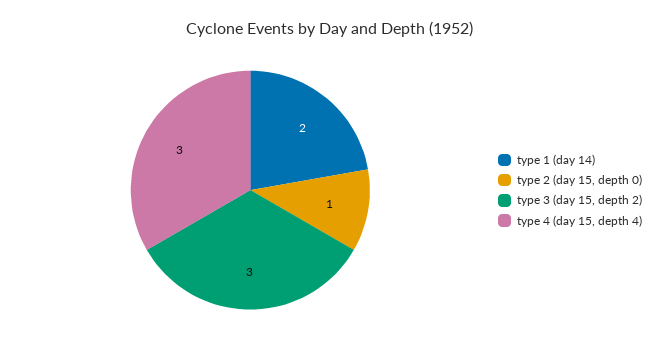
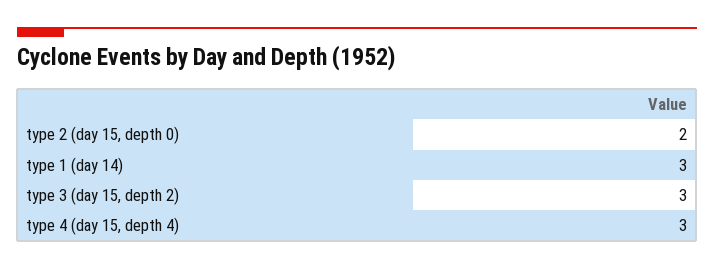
type 1 (day 14): 2 -> 3
type 2 (day 15, depth 0): 1 -> 2

